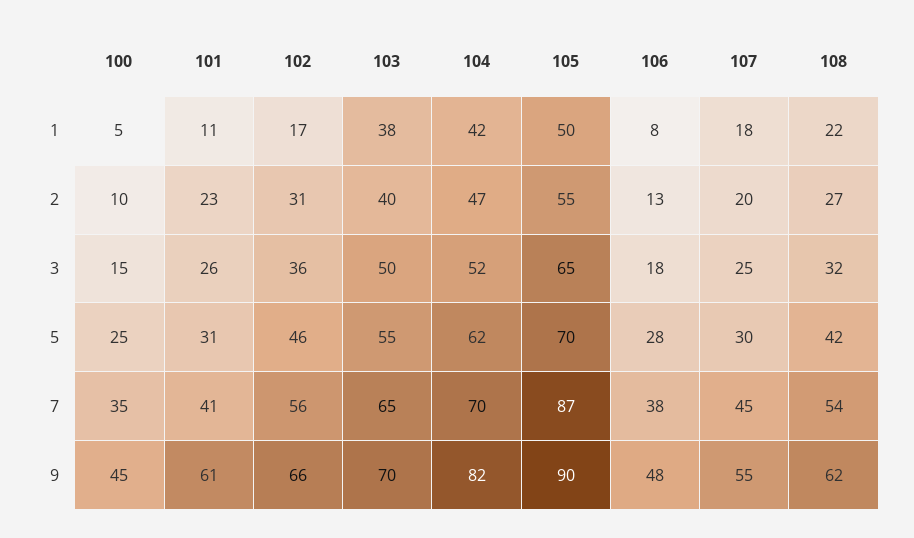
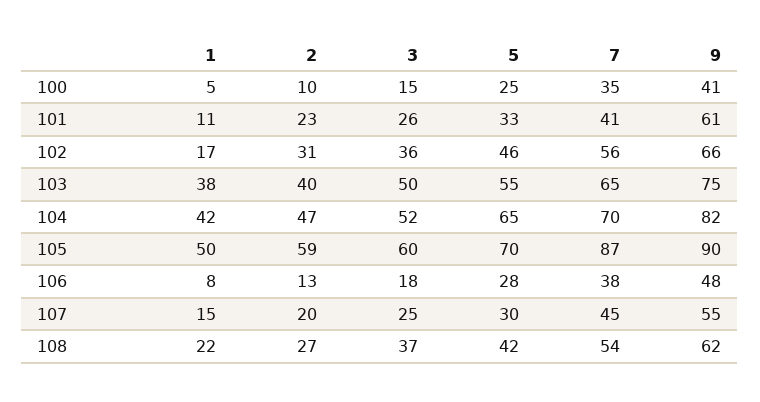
107, 1: 18 -> 15
105, 2: 55 -> 59
105, 3: 65 -> 60
108, 3: 32 -> 37
101, 5: 31 -> 33
104, 5: 62 -> 65
100, 9: 45 -> 41
103, 9: 70 -> 75

